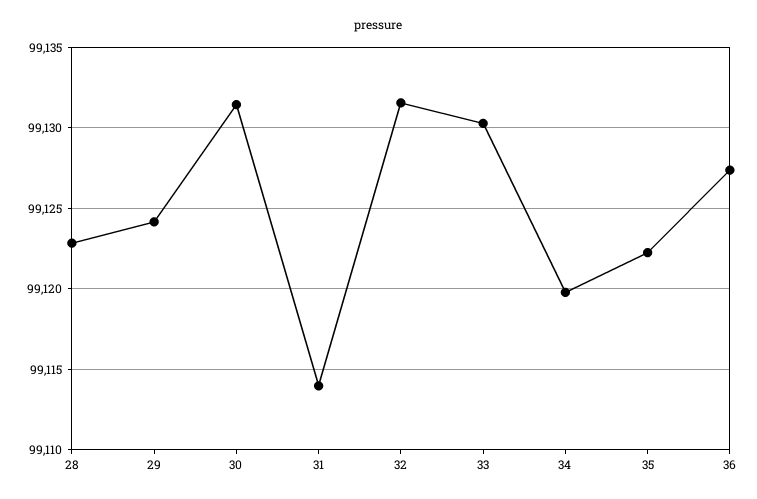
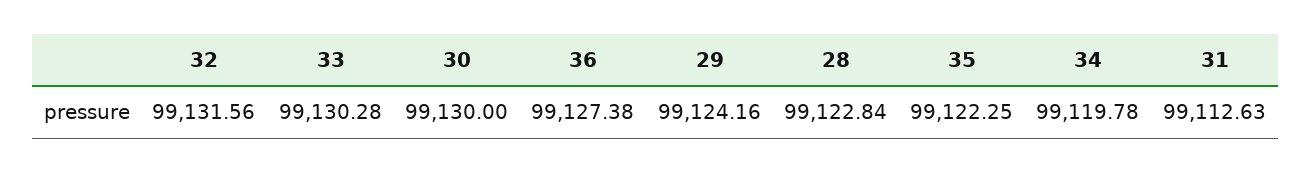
30: 99131.5 -> 99130
31: 99114 -> 99112.63

